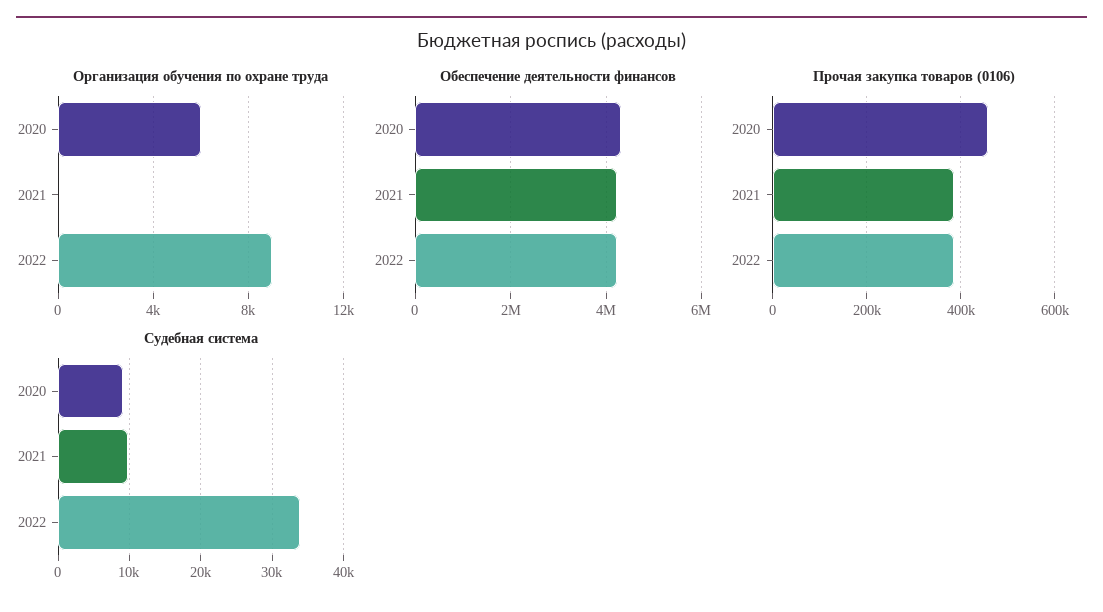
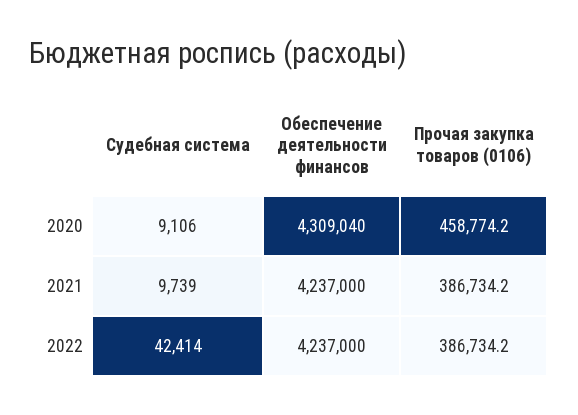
Организация обучения по охране труда, 2020: 6000 -> none
Организация обучения по охране труда, 2021: 0 -> none
Организация обучения по охране труда, 2022: 9000 -> none
Судебная система, 2022: 34000 -> 42414

